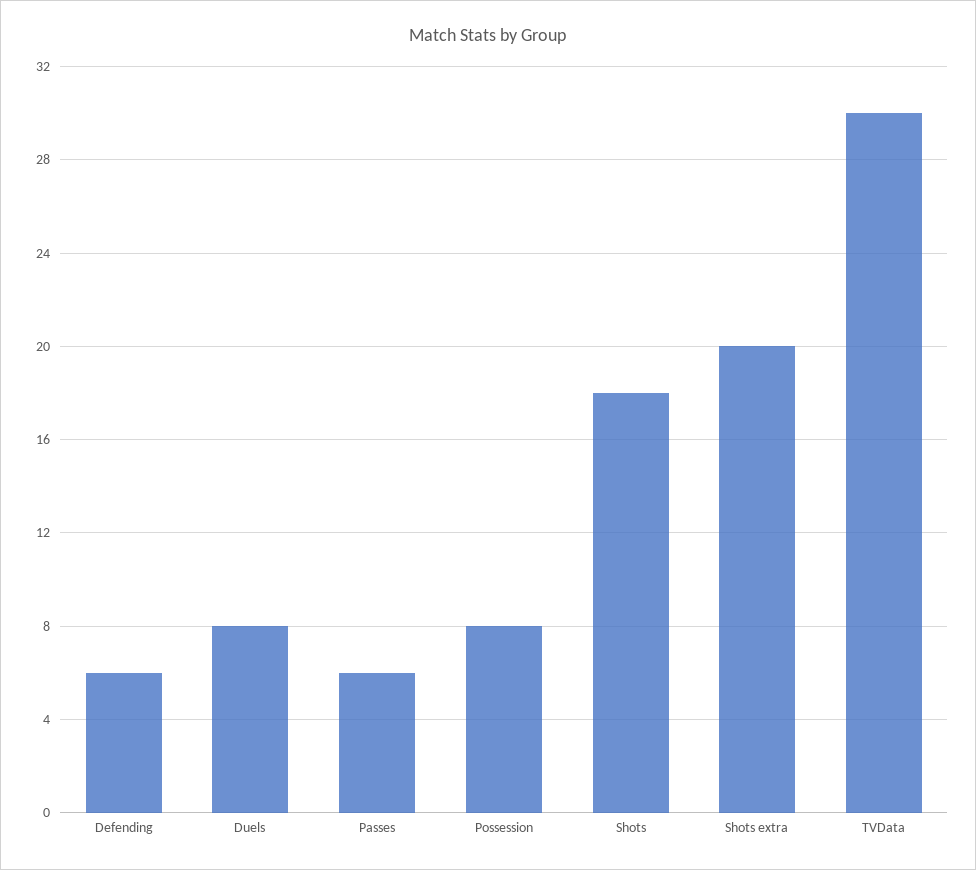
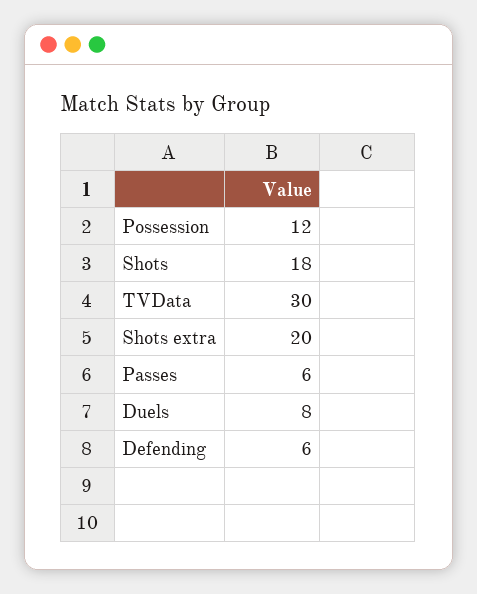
Possession: 8 -> 12

